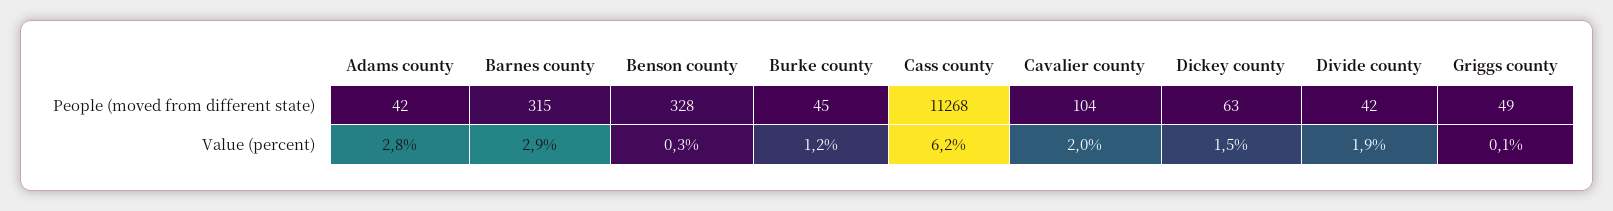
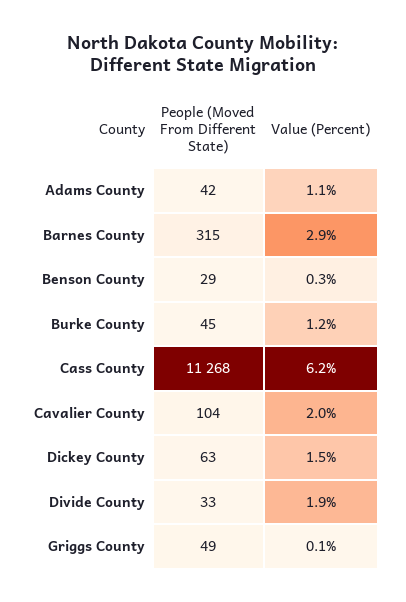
Benson county, People (moved from different state): 328 -> 29
Divide county, People (moved from different state): 42 -> 33
Adams county, Value (percent): 2.8 -> 1.1

